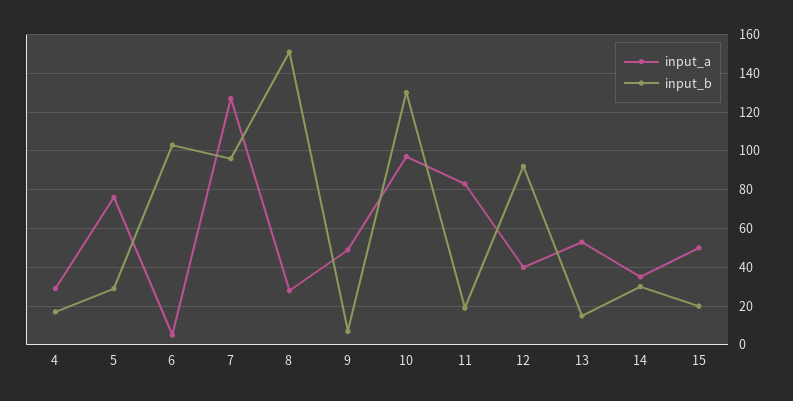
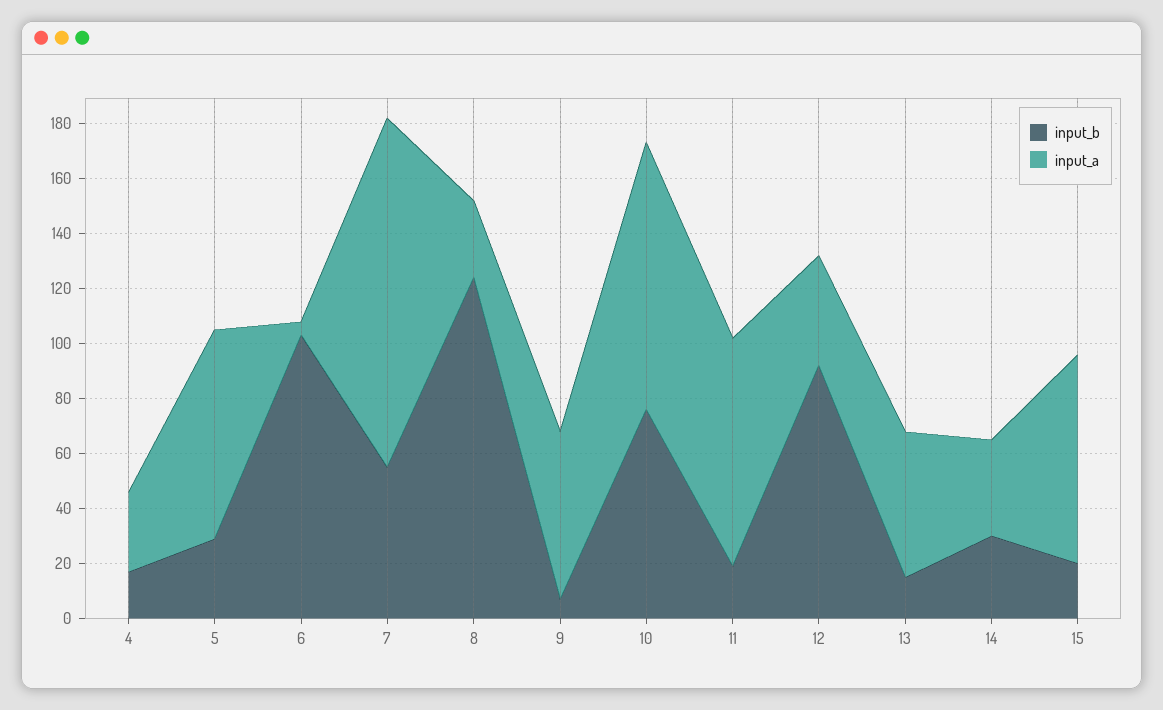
input_b, 7: 95 -> 55
input_b, 8: 150 -> 125
input_a, 9: 50 -> 60
input_b, 10: 130 -> 75
input_a, 15: 50 -> 75

